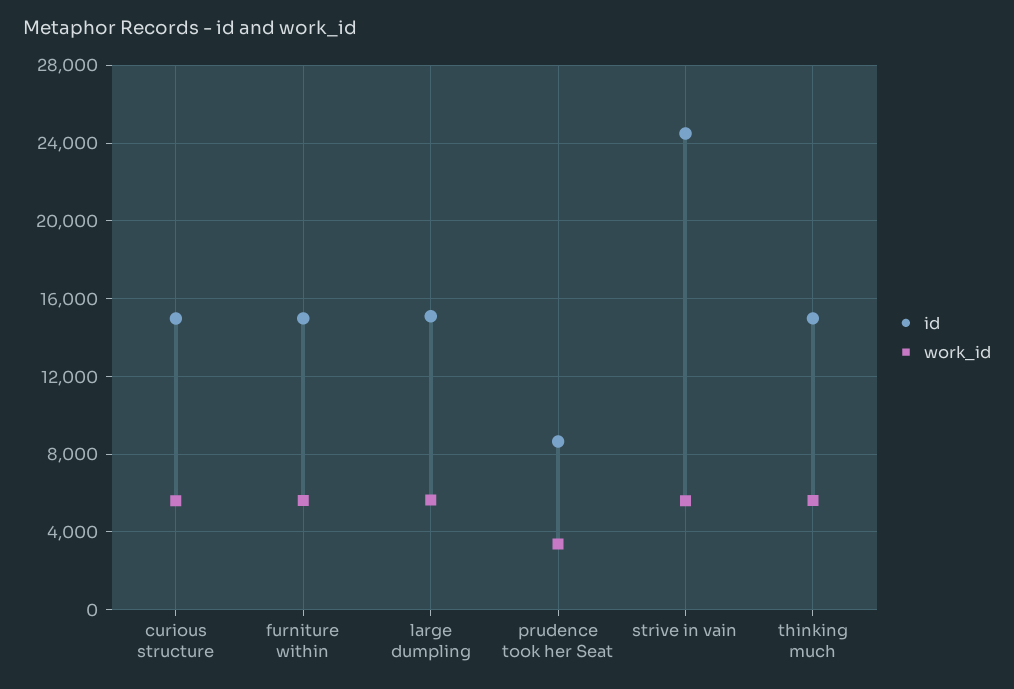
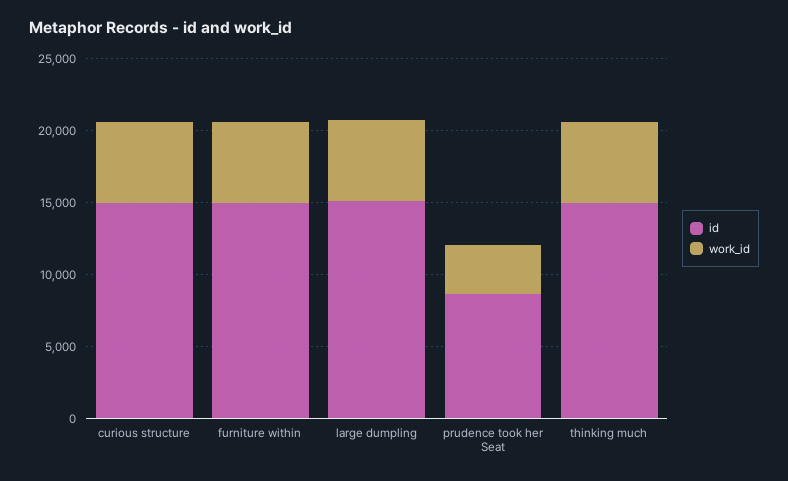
id, strive in vain: 24500 -> none
work_id, strive in vain: 5500 -> none

